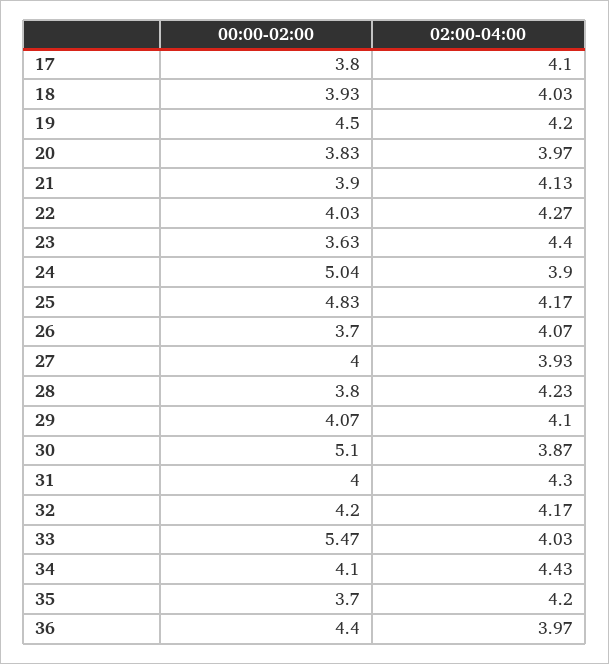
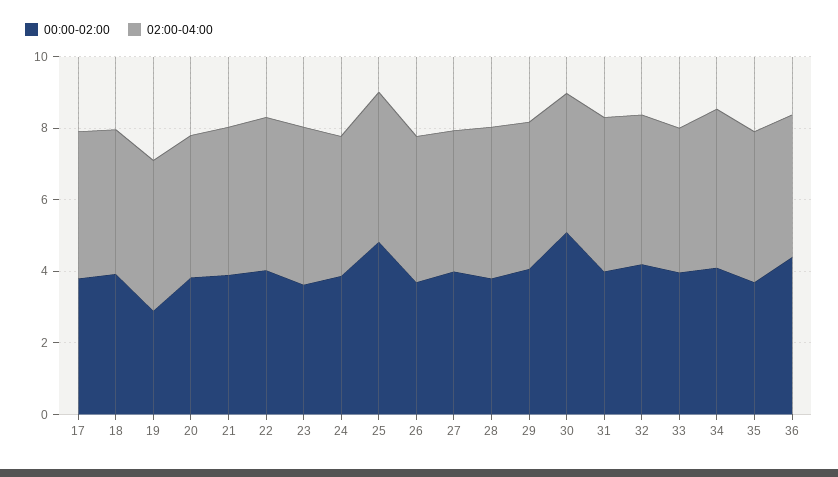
00:00-02:00, 19: 4.5 -> 3
00:00-02:00, 24: 5.04 -> 4
00:00-02:00, 33: 5.47 -> 4

